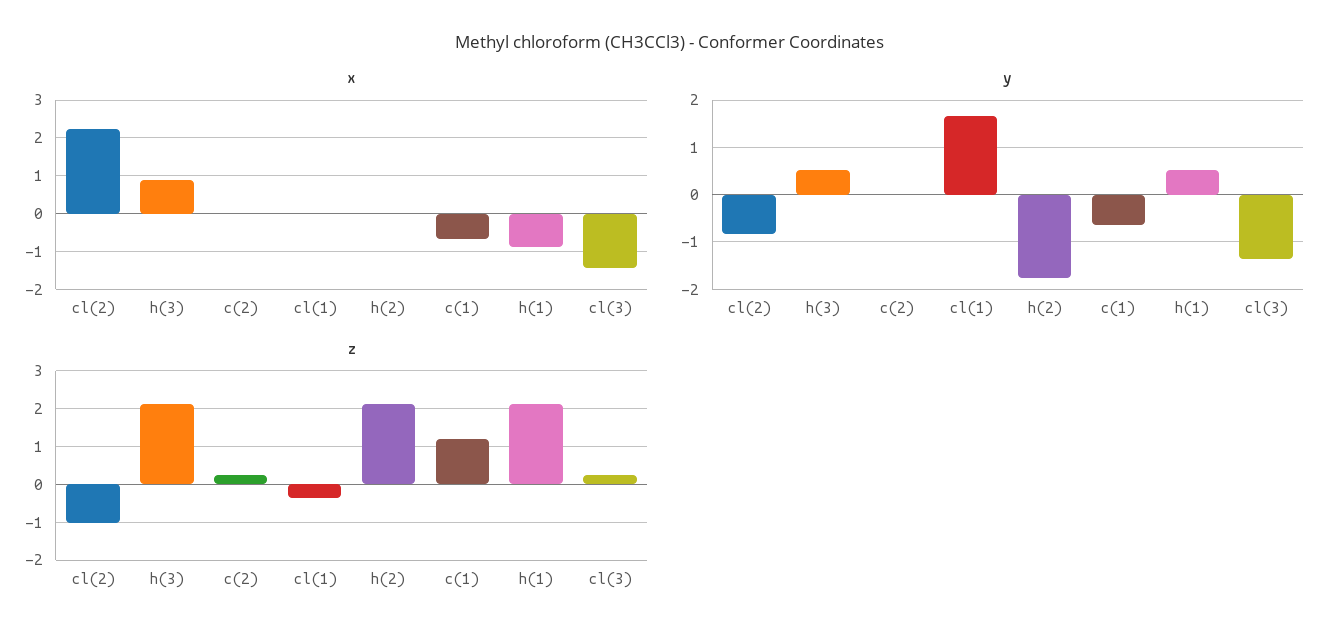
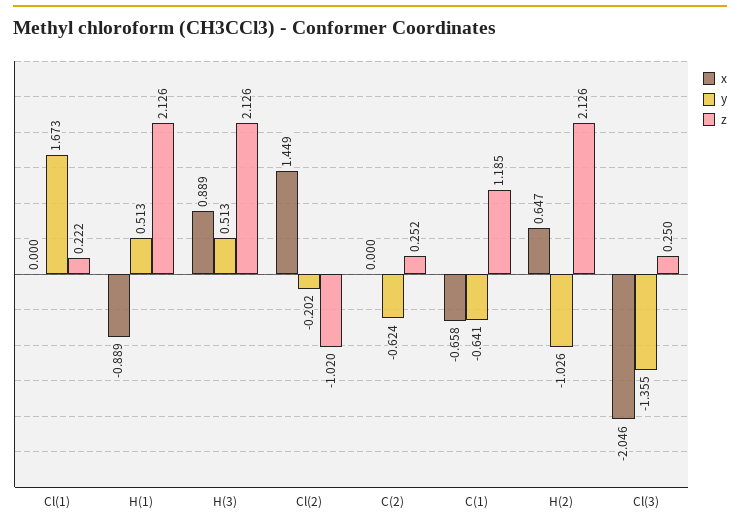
x, cl(2): 2.2 -> 1.449
x, h(2): 0 -> 0.647
x, cl(3): -1.4 -> -2.046
y, cl(2): -0.8 -> -0.202
y, c(2): 0 -> -0.624
y, h(2): -1.8 -> -1.026
z, cl(1): -0.4 -> 0.222

